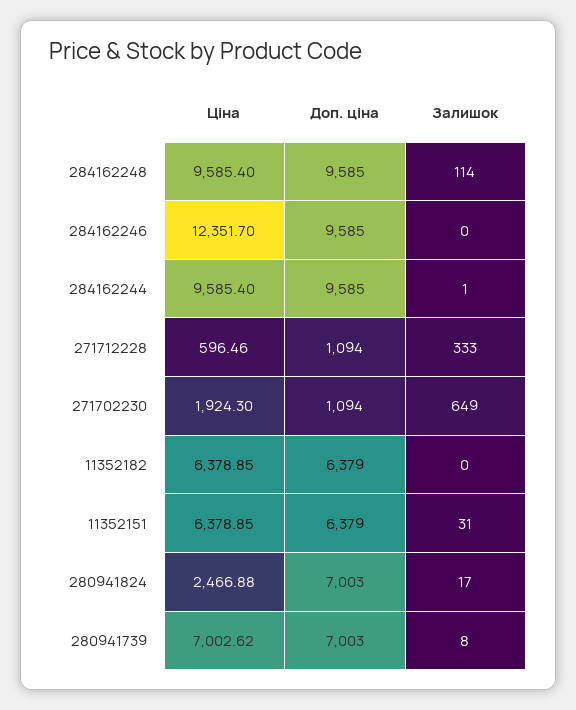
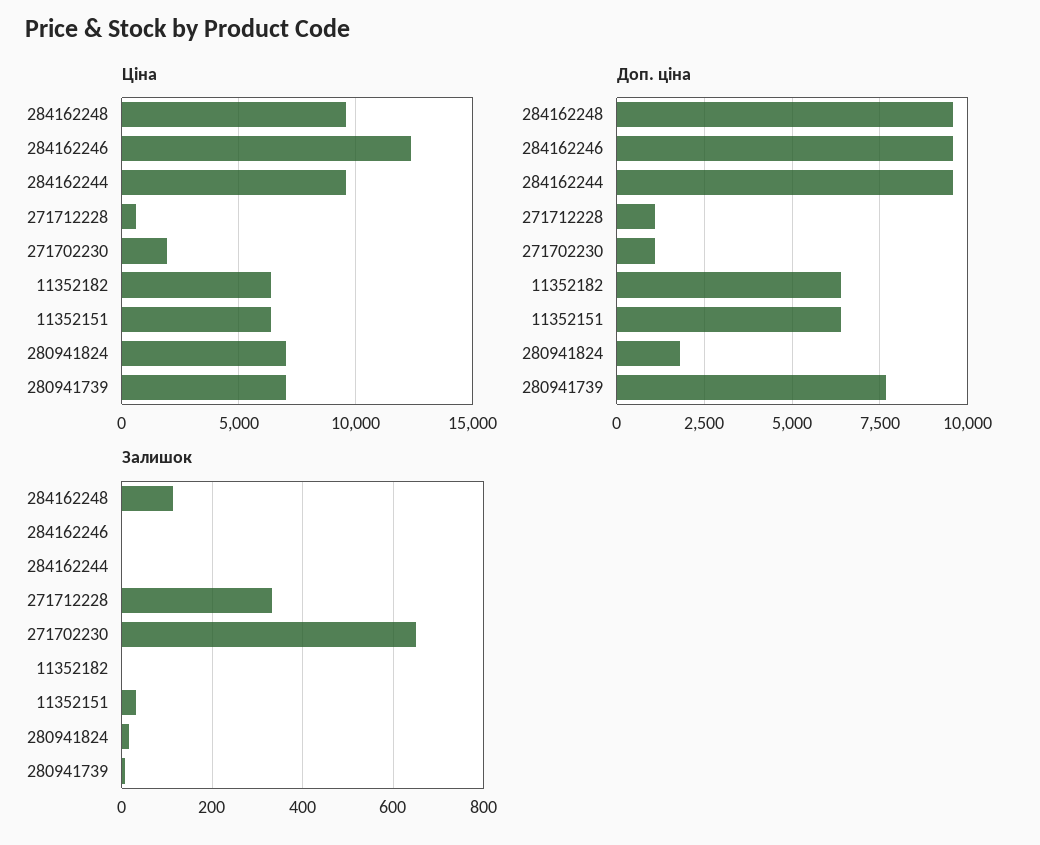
Ціна, 280941824: 2466.88 -> 7000
Доп. ціна, 280941824: 7003 -> 1750
Доп. ціна, 280941739: 7003 -> 7750

